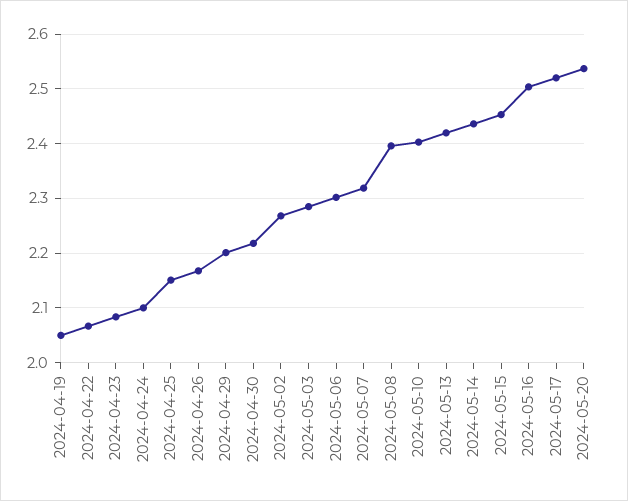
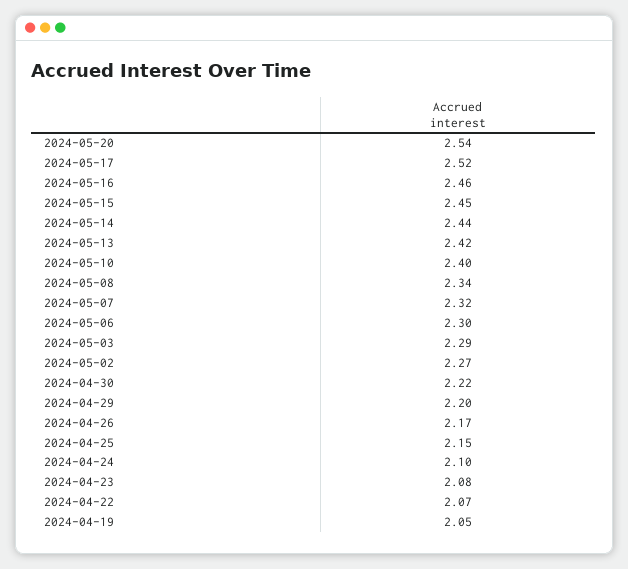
2024-05-08: 2.4 -> 2.34
2024-05-16: 2.5 -> 2.46

